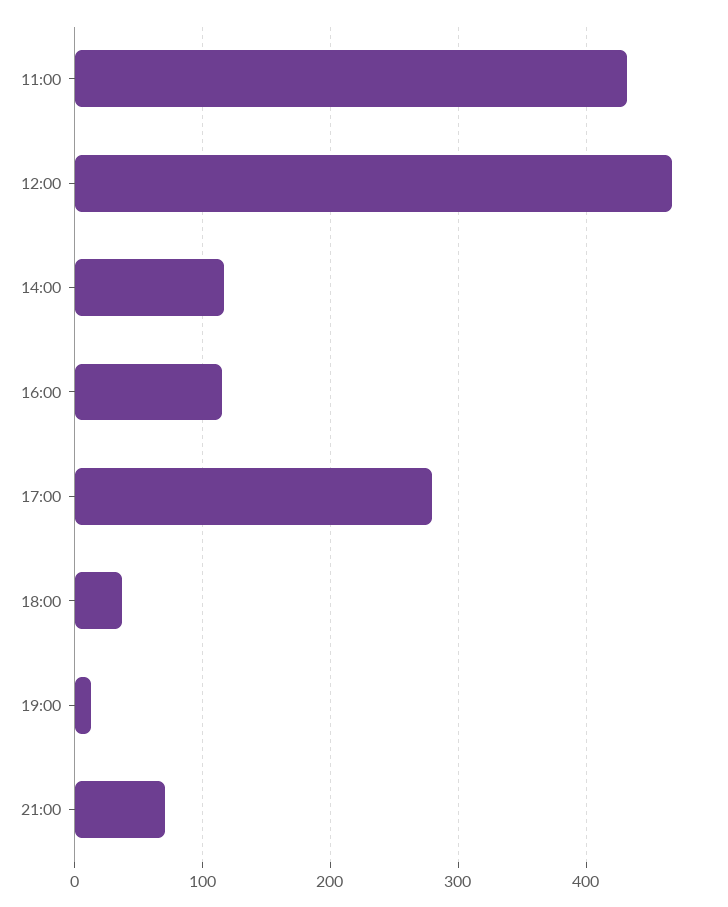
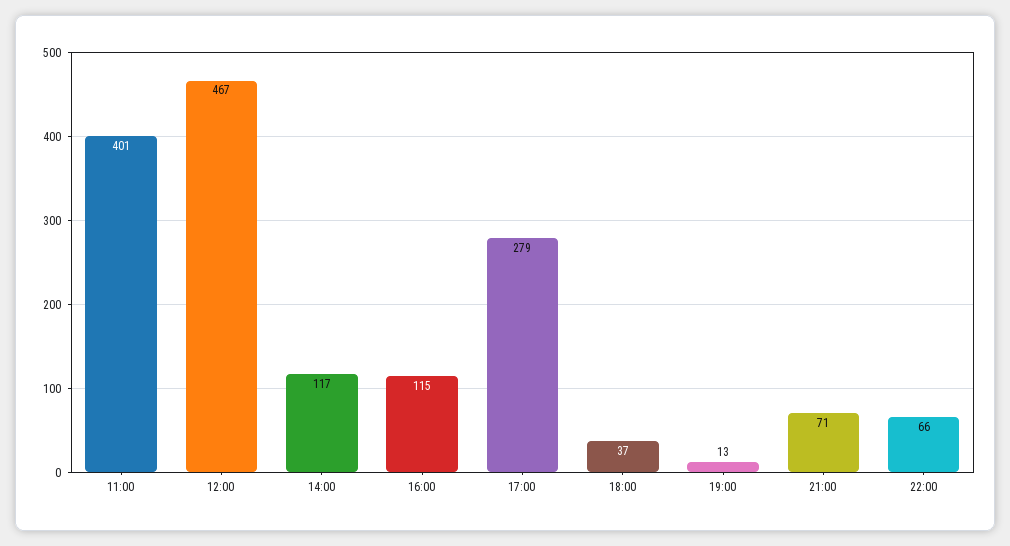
11:00: 430 -> 401
22:00: none -> 66

